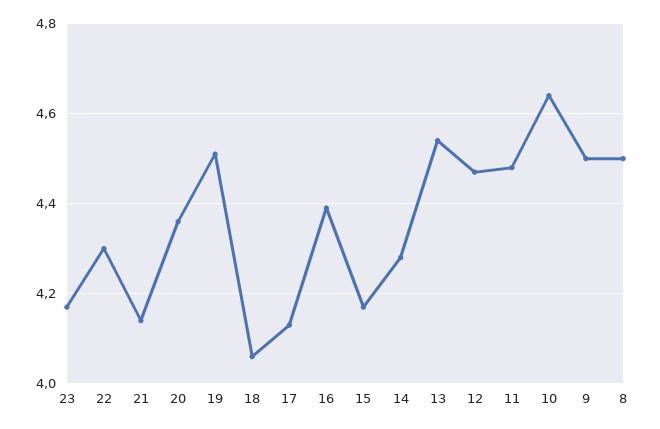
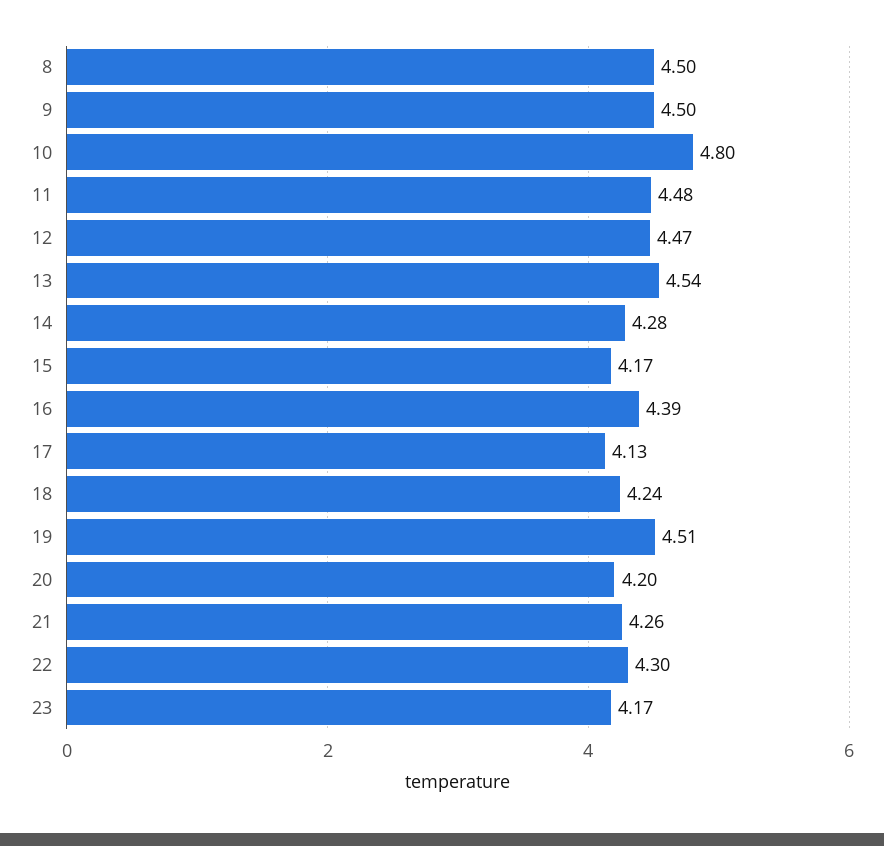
21: 4.15 -> 4.26
20: 4.35 -> 4.2
18: 4.05 -> 4.24
10: 4.65 -> 4.8

